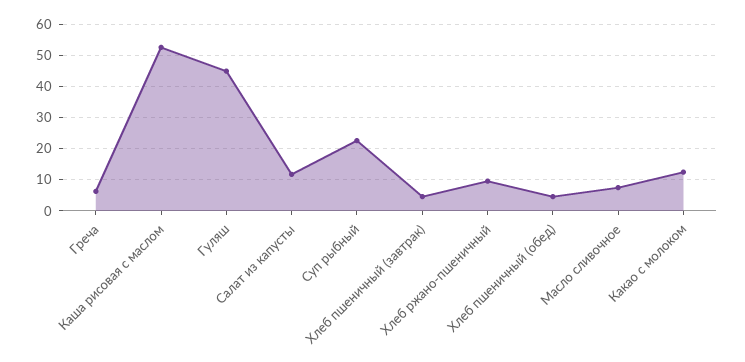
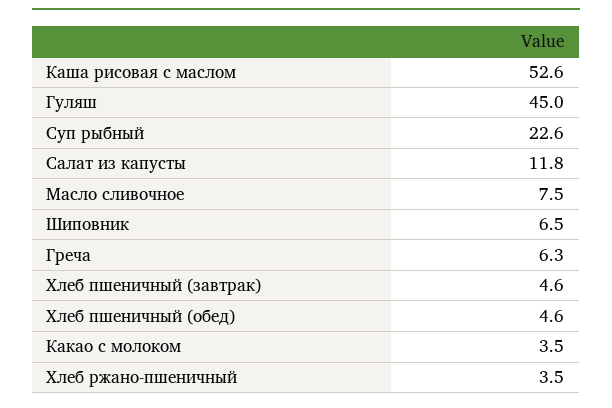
Хлеб ржано-пшеничный: 10 -> 3.5
Какао с молоком: 12 -> 3.5
Шиповник: none -> 6.5

